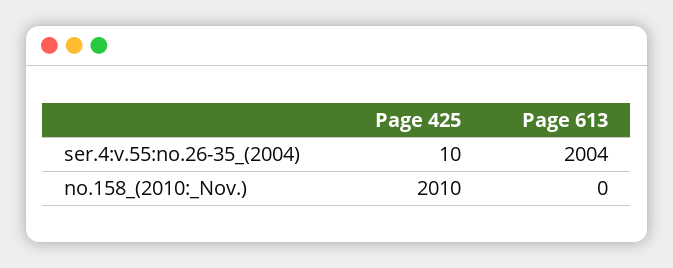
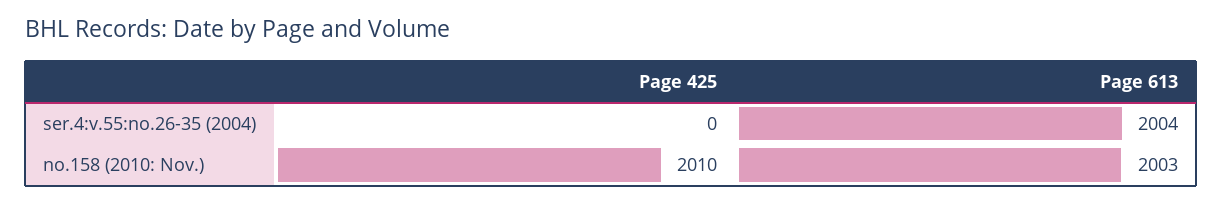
Page 425, ser.4:v.55:no.26-35_(2004): 10 -> 0
Page 613, no.158_(2010:_Nov.): 0 -> 2003

